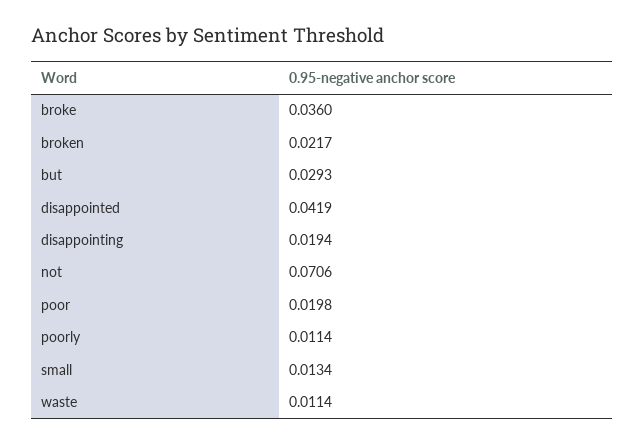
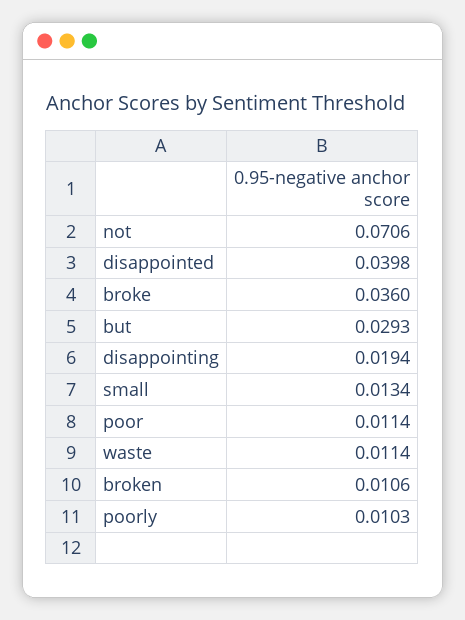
broken: 0.0217 -> 0.0106
disappointed: 0.0419 -> 0.0398
poor: 0.0198 -> 0.0114
poorly: 0.0114 -> 0.0103

